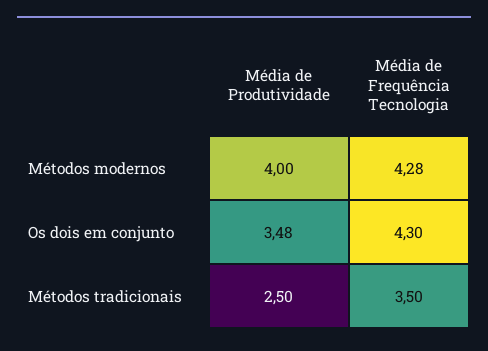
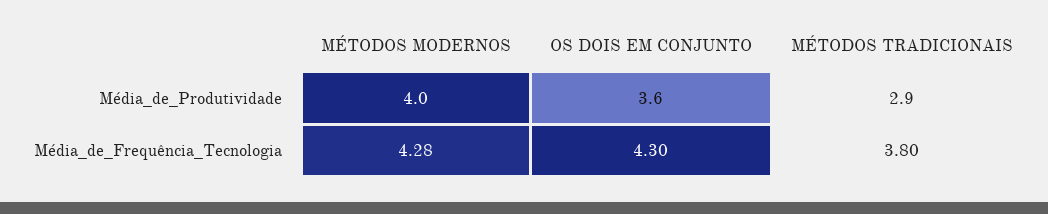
Média de Produtividade, Os dois em conjunto: 3.48 -> 3.6
Média de Produtividade, Métodos tradicionais: 2.5 -> 2.9
Média de Frequência Tecnologia, Métodos tradicionais: 3.5 -> 3.8

